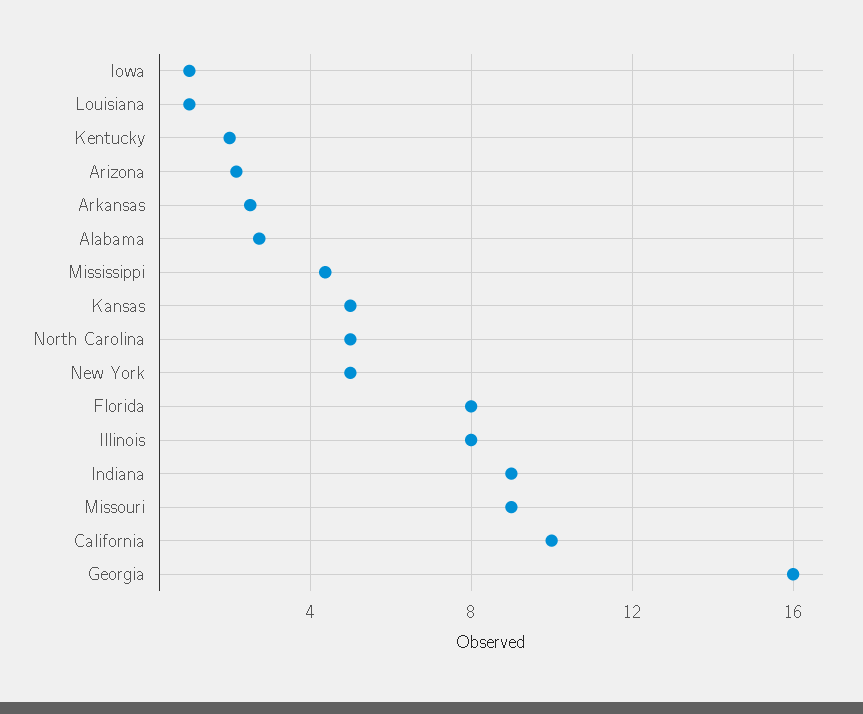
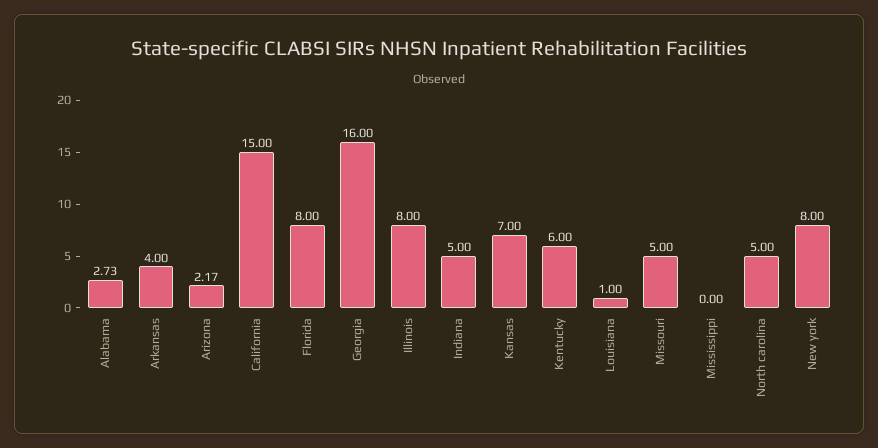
Iowa: 1 -> none
Kentucky: 2 -> 6
Arkansas: 2.5 -> 4
Mississippi: 4.5 -> 0
Kansas: 5 -> 7
New York: 5 -> 8
Indiana: 9 -> 5
Missouri: 9 -> 5
California: 10 -> 15

